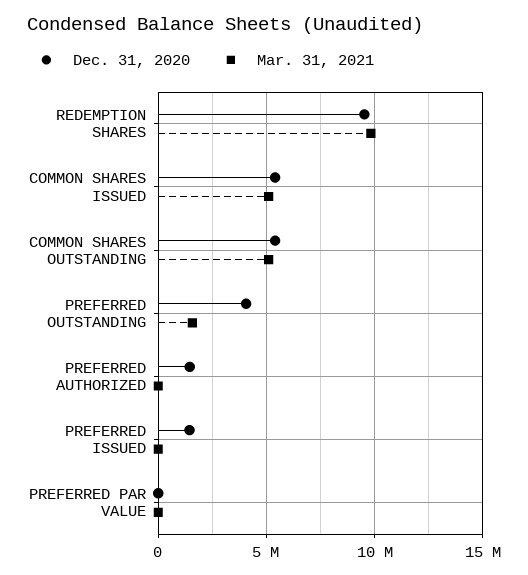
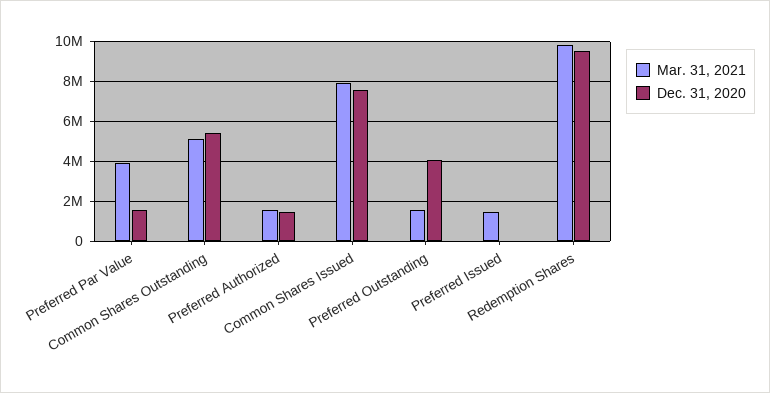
Dec. 31, 2020, COMMON SHARES ISSUED: 5500000 -> 7500000
Mar. 31, 2021, COMMON SHARES ISSUED: 5000000 -> 8000000
Mar. 31, 2021, PREFERRED AUTHORIZED: 0 -> 1500000
Dec. 31, 2020, PREFERRED ISSUED: 1500000 -> 0
Mar. 31, 2021, PREFERRED ISSUED: 0 -> 1500000
Dec. 31, 2020, PREFERRED PAR VALUE: 0 -> 1500000
Mar. 31, 2021, PREFERRED PAR VALUE: 0 -> 4000000

